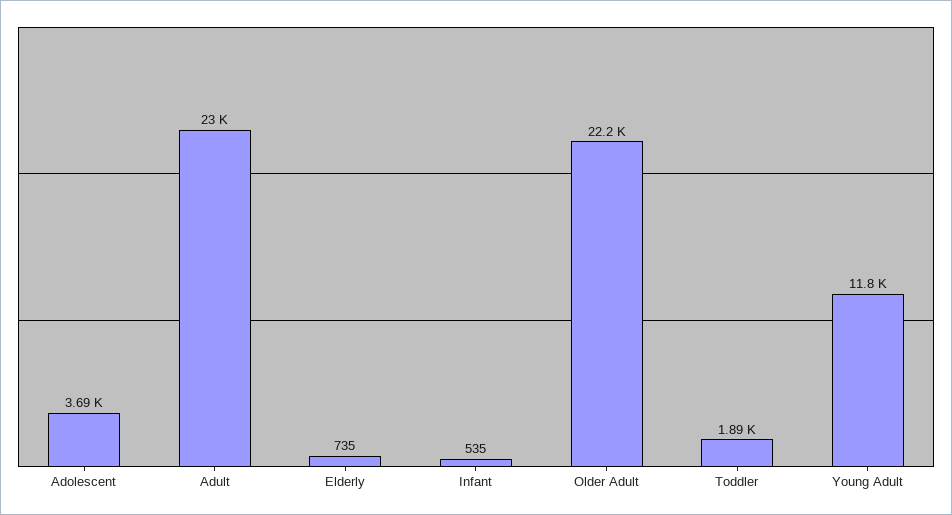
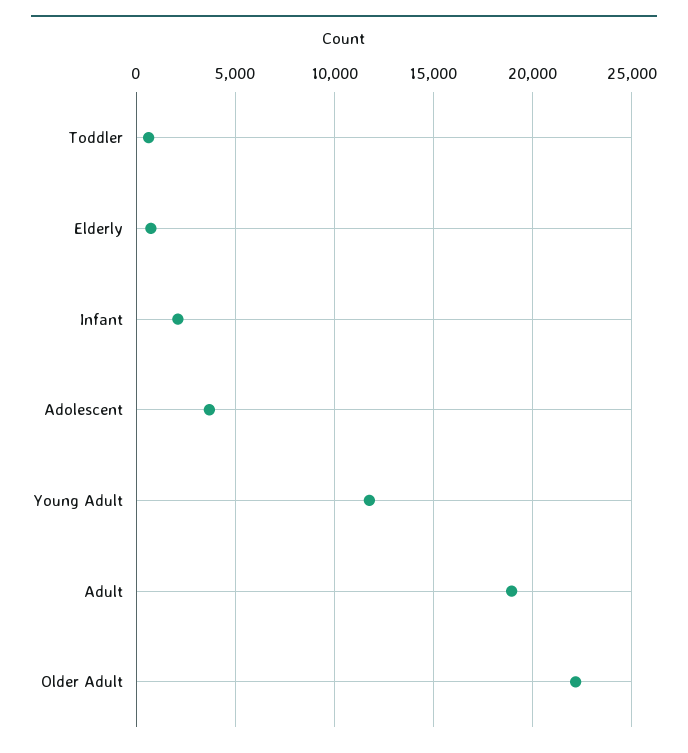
Adult: 23000 -> 19000
Infant: 535 -> 2000
Toddler: 1890 -> 500

